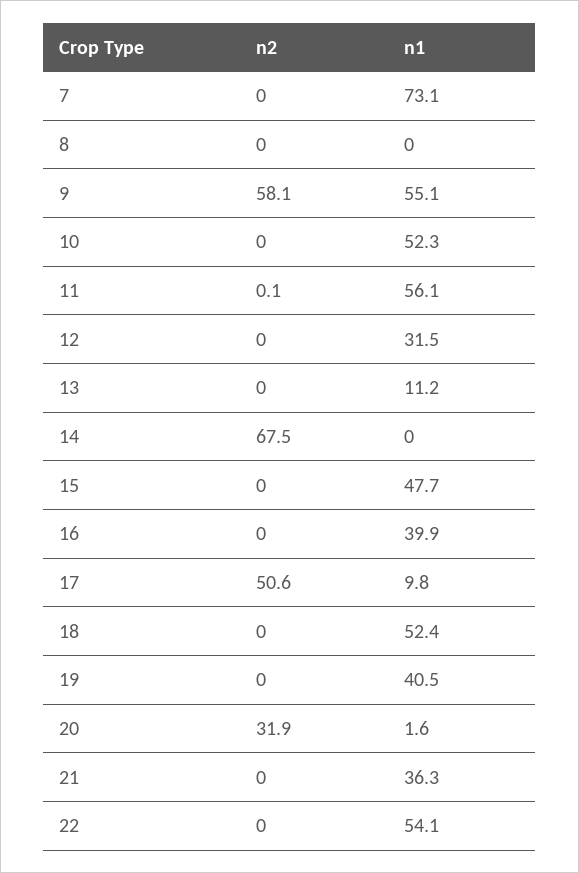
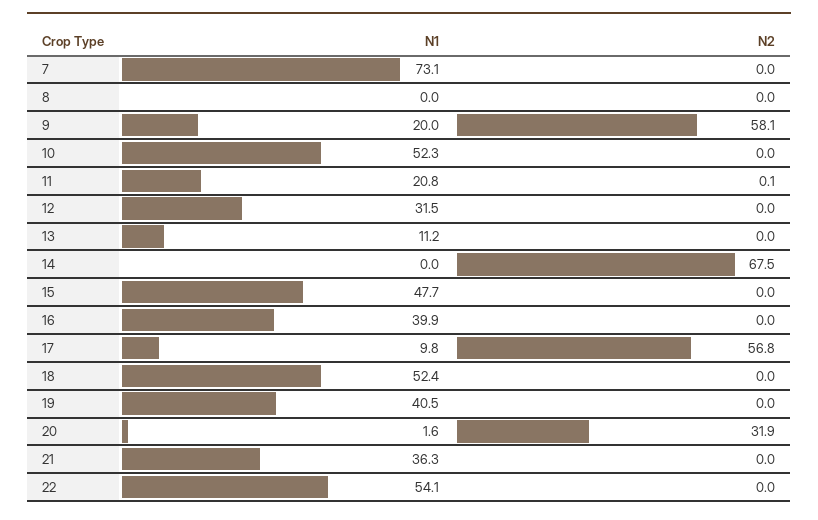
n1, 9: 55.1 -> 20
n1, 11: 56.1 -> 20.8
n2, 17: 50.6 -> 56.8

